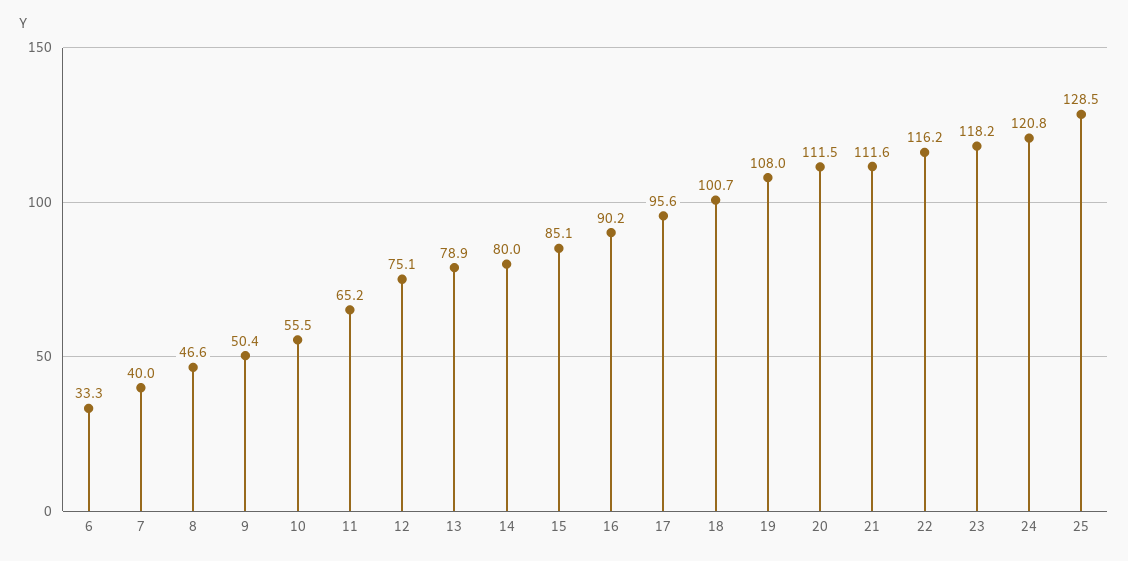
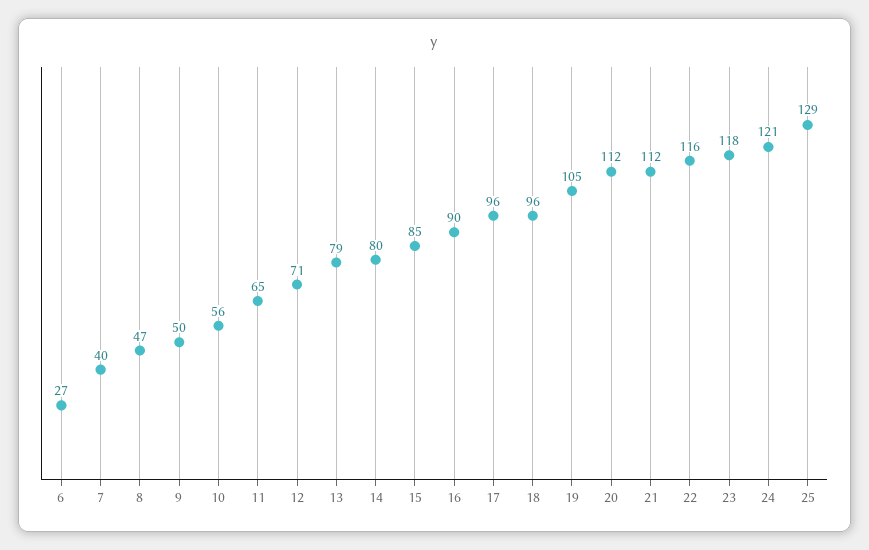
6: 33.3 -> 27
12: 75.1 -> 71
18: 100.7 -> 96
19: 108 -> 105

